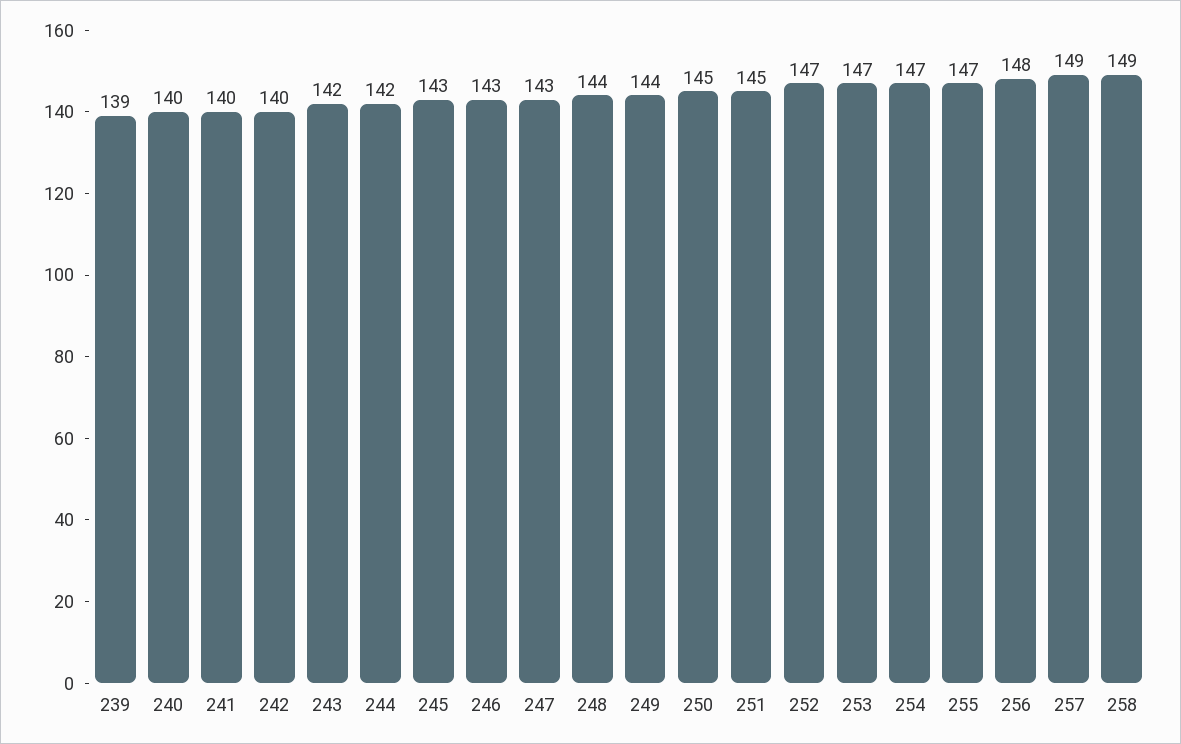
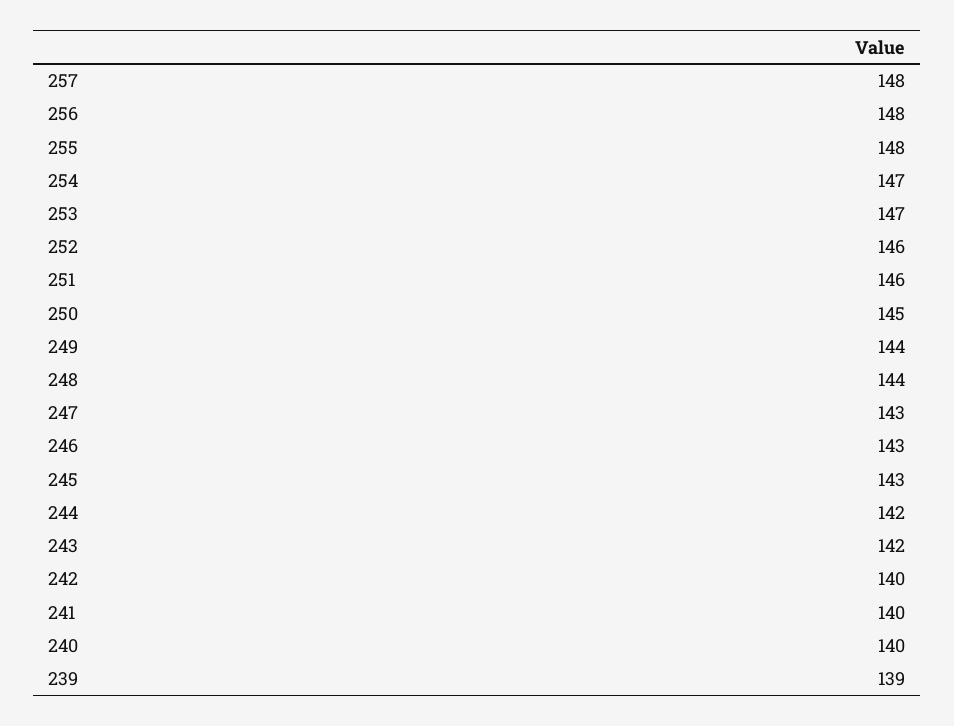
251: 145 -> 146
252: 147 -> 146
255: 147 -> 148
257: 149 -> 148
258: 149 -> none

